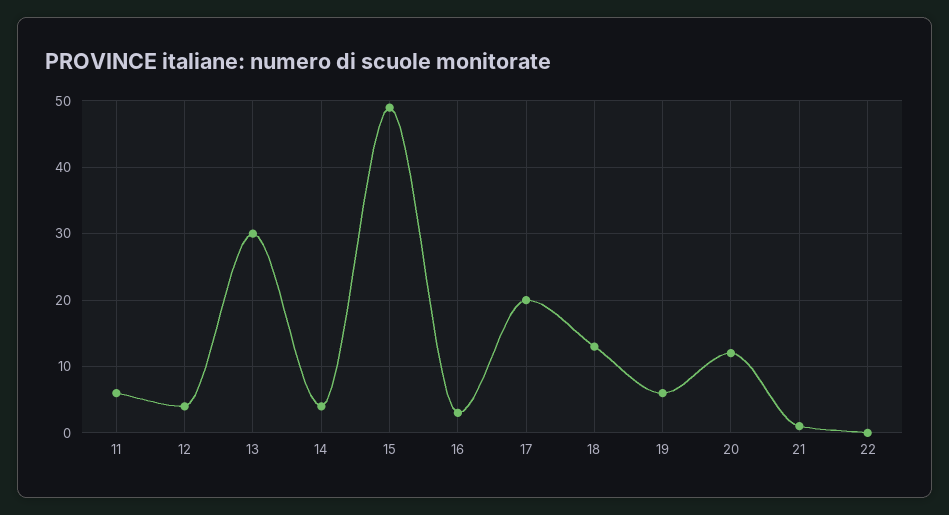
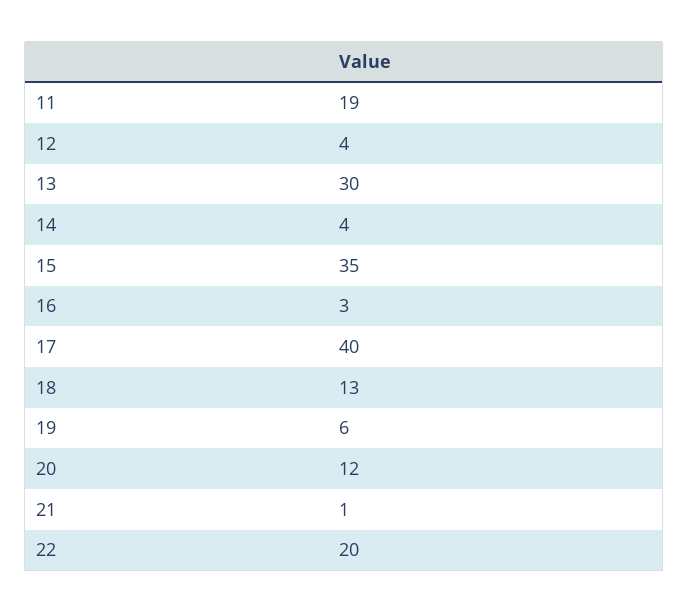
11: 6 -> 19
15: 49 -> 35
17: 20 -> 40
22: 0 -> 20

